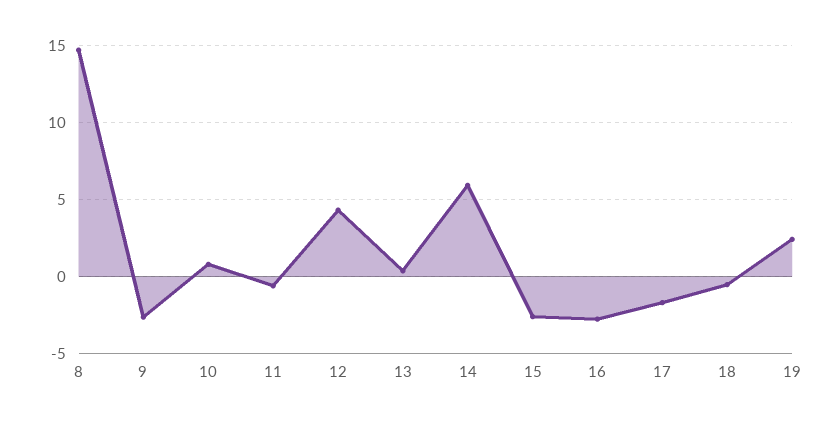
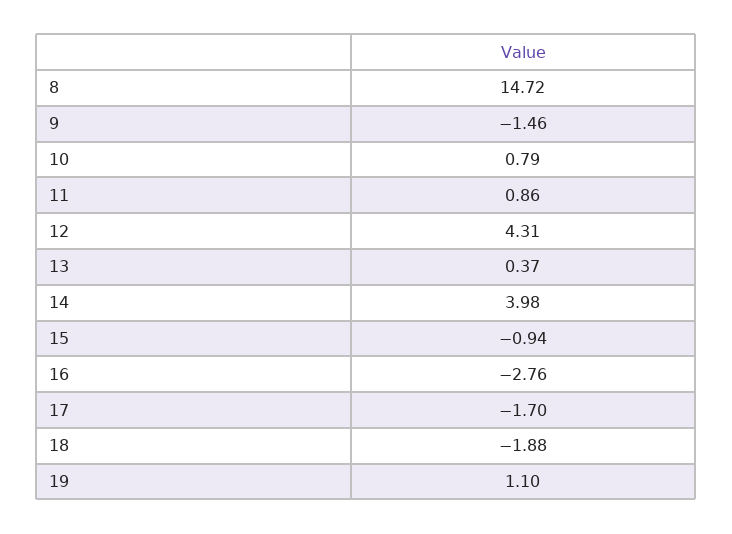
9: -2.5 -> -1.46
11: -0.5 -> 0.86
14: 6 -> 3.98
15: -2.5 -> -0.94
18: -0.5 -> -1.88
19: 2.5 -> 1.1

